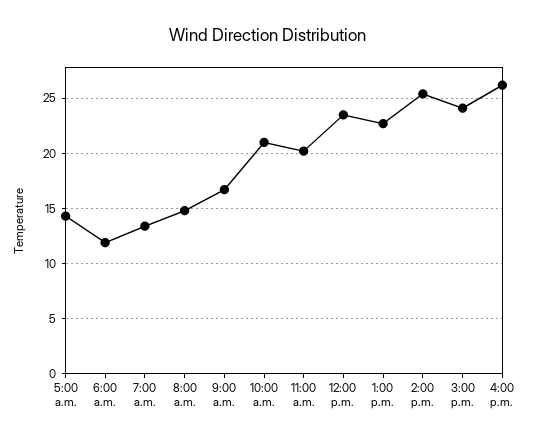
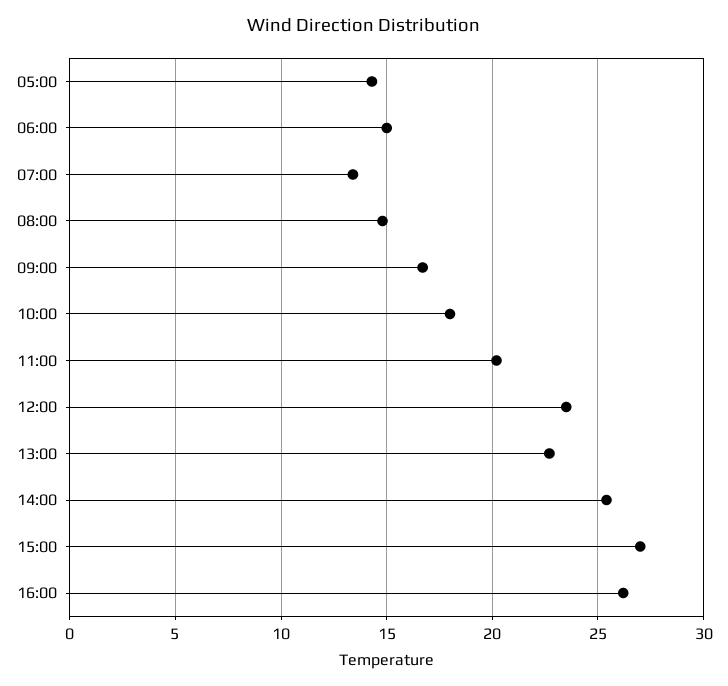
6:00 a.m.: 12 -> 15
10:00 a.m.: 21 -> 18
3:00 p.m.: 24 -> 27

